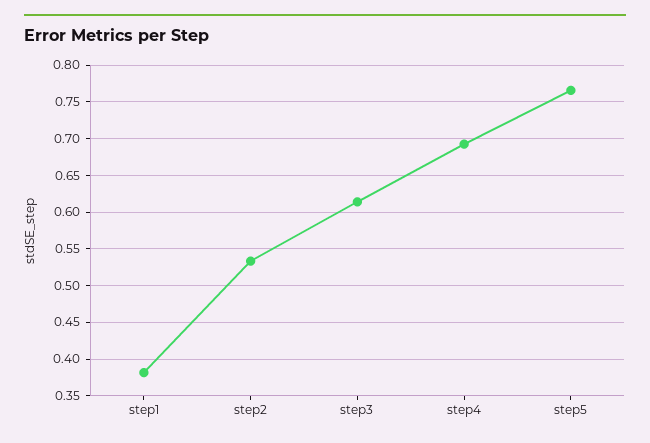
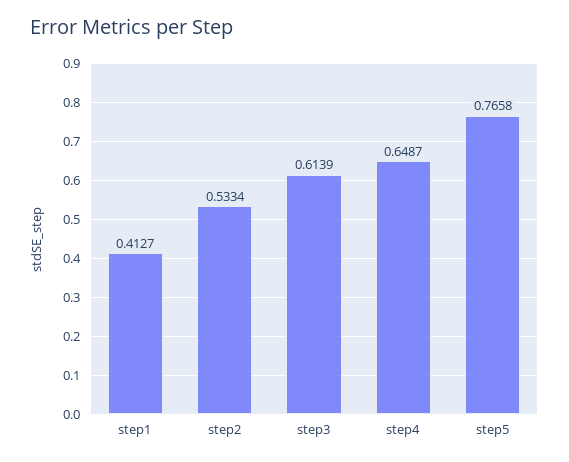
step1: 0.38 -> 0.4127
step4: 0.69 -> 0.6487

